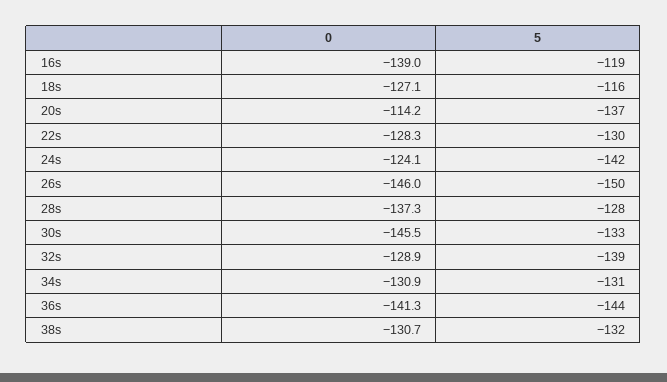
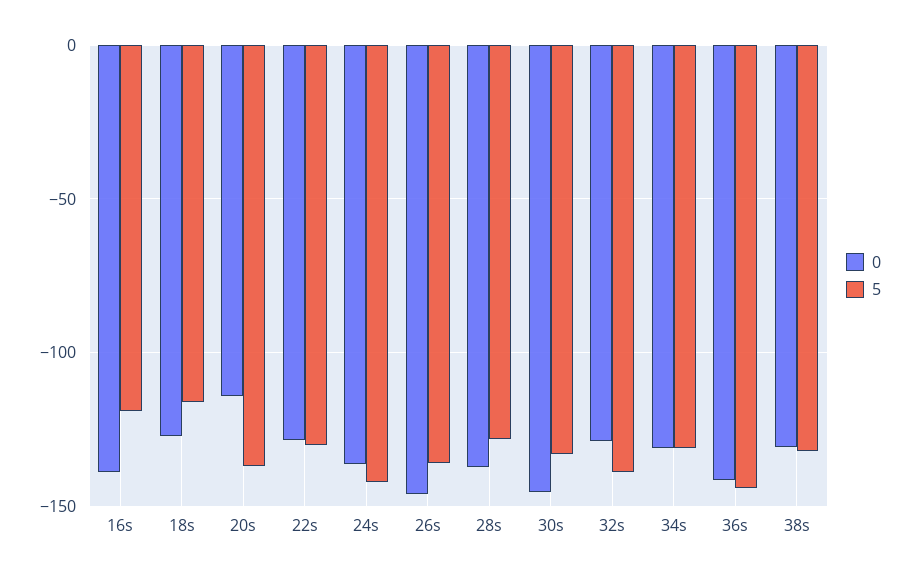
0, 24s: -124.1 -> -135
5, 26s: -150 -> -135

